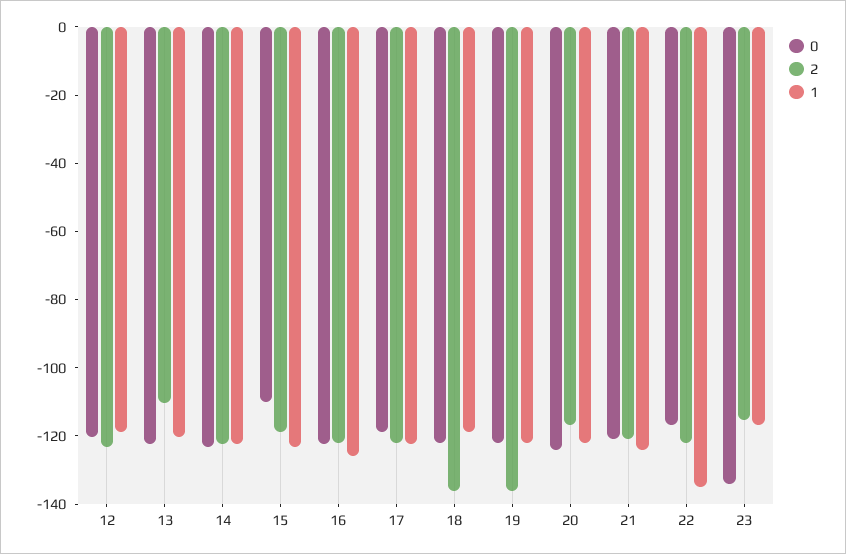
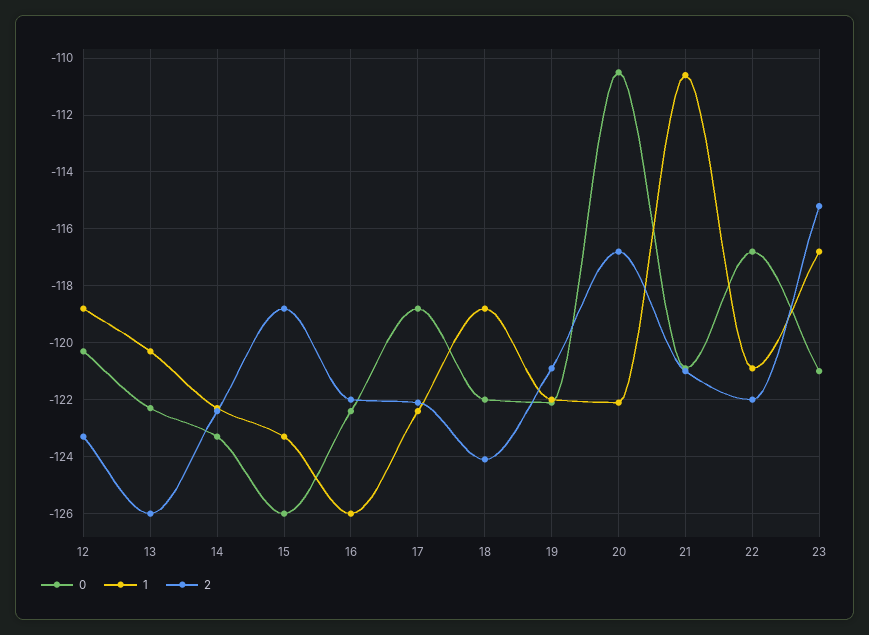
2, 13: -110 -> -126
0, 15: -110 -> -126
2, 18: -135 -> -124
2, 19: -135 -> -121
0, 20: -125 -> -110.5
1, 21: -125 -> -110.5
1, 22: -135 -> -121
0, 23: -135 -> -121

